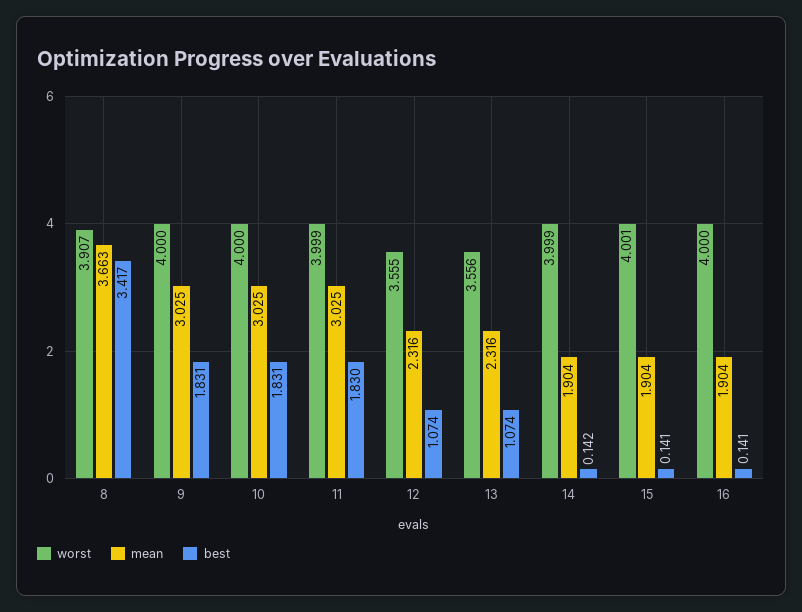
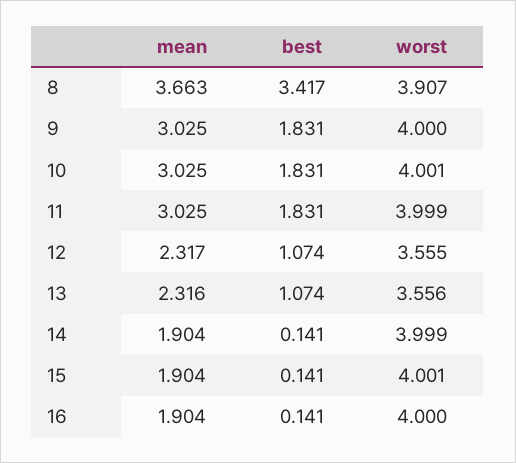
worst, 10: 4 -> 4.001
best, 11: 1.83 -> 1.831
mean, 12: 2.316 -> 2.317
best, 14: 0.142 -> 0.141

